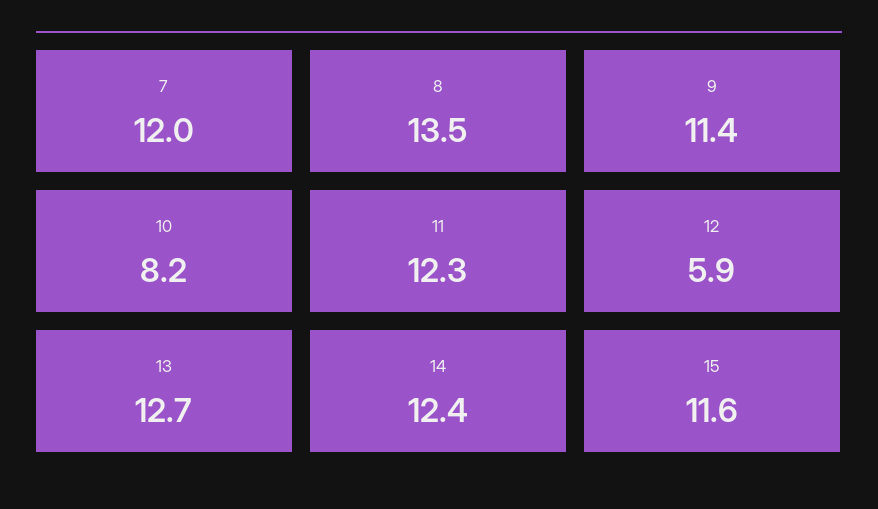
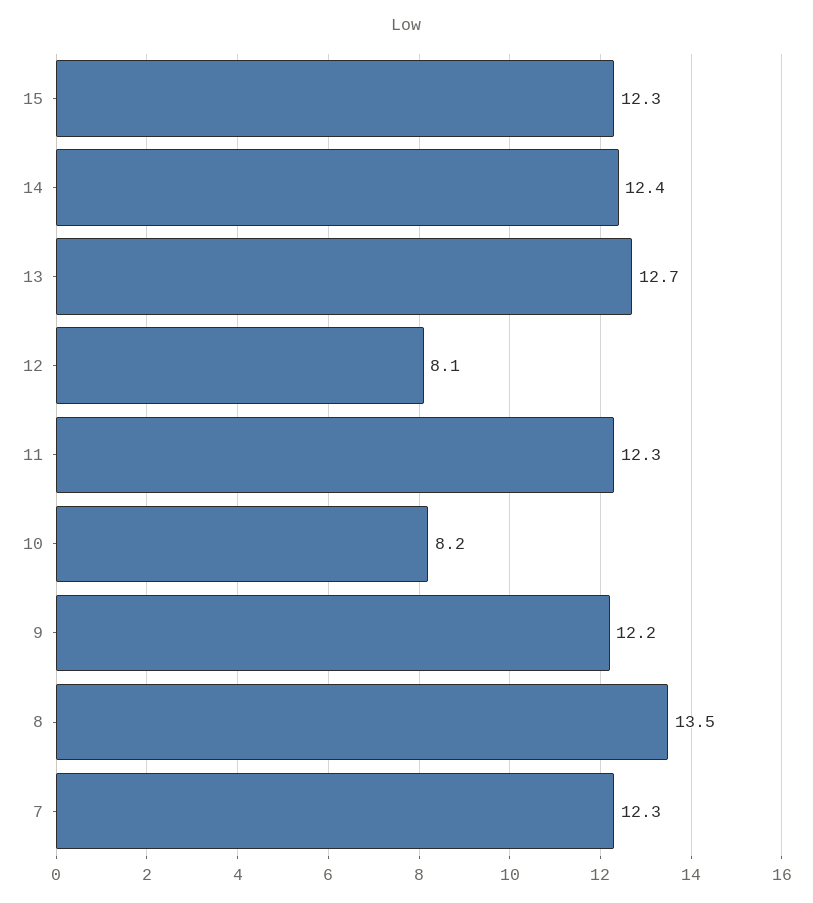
7: 12 -> 12.3
9: 11.4 -> 12.2
12: 5.9 -> 8.1
15: 11.6 -> 12.3

